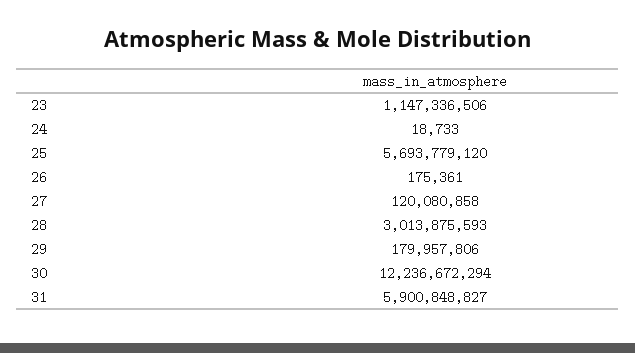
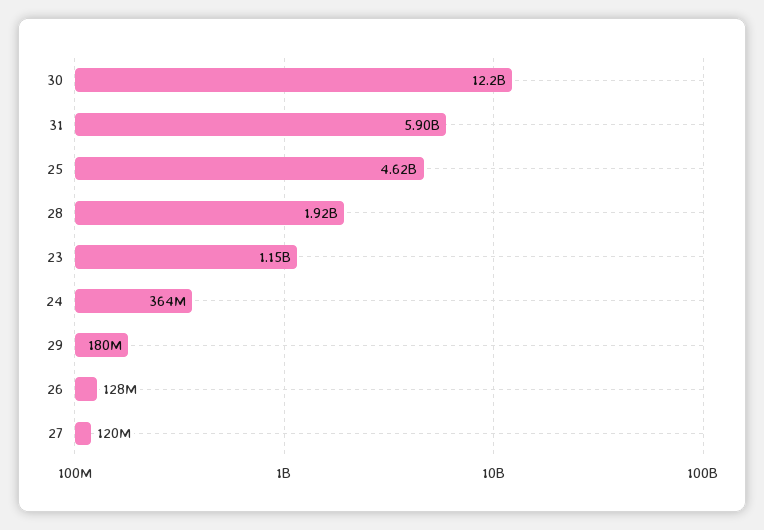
24: 18733 -> 364000000
25: 5693779120 -> 4620000000
26: 175361 -> 128000000
28: 3013875593 -> 1920000000

